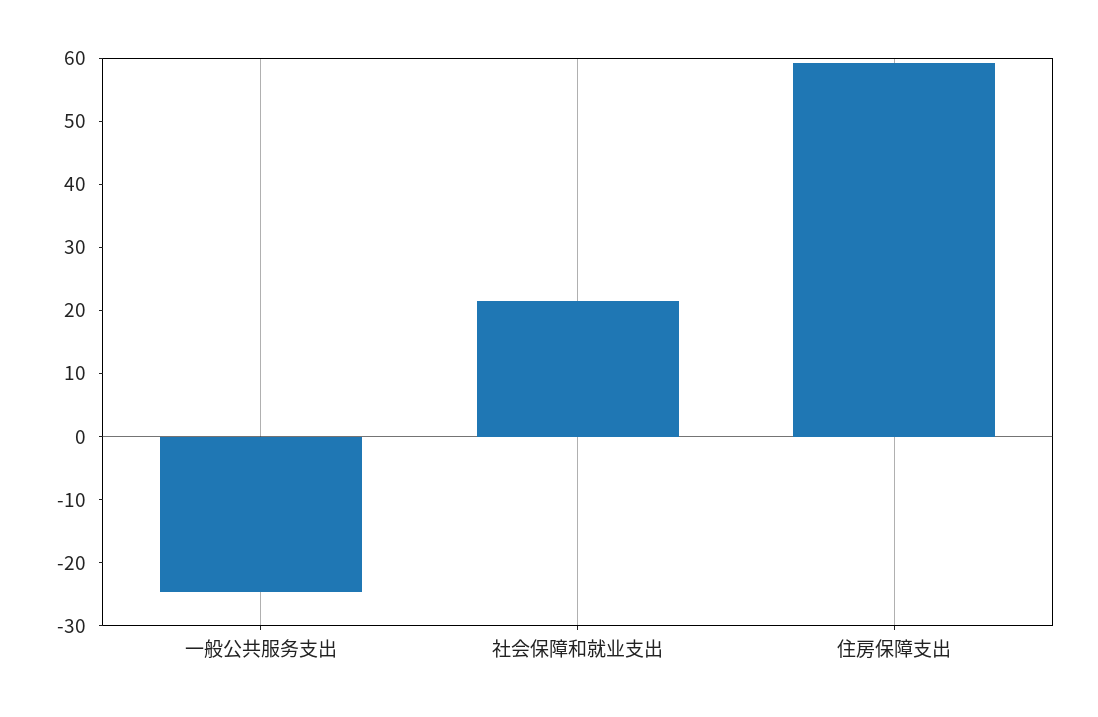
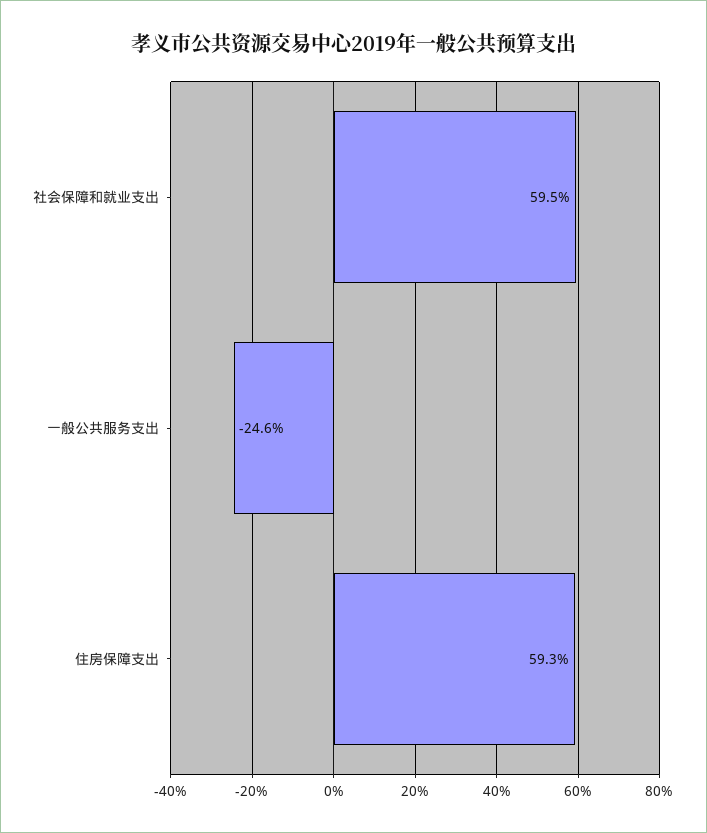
社会保障和就业支出: 22 -> 59.5

